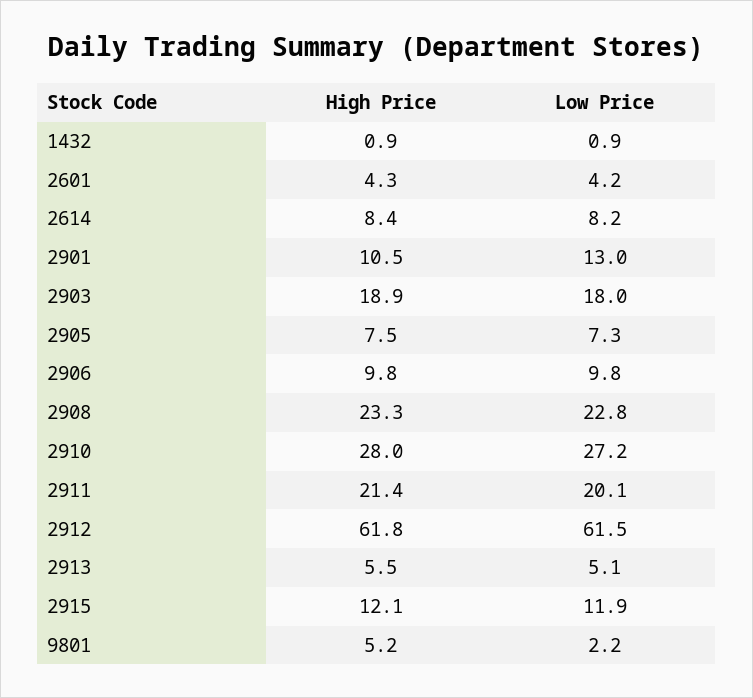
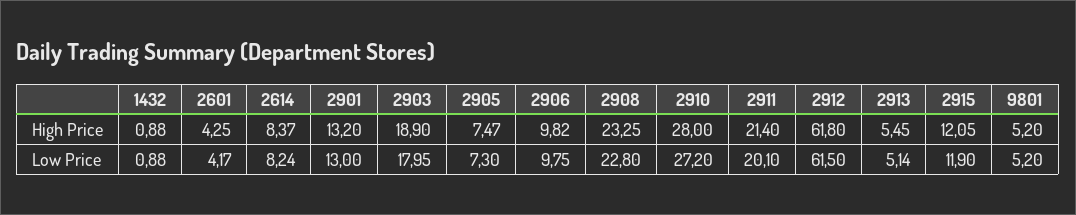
High Price, 2901: 10.5 -> 13.2
Low Price, 9801: 2.2 -> 5.2

